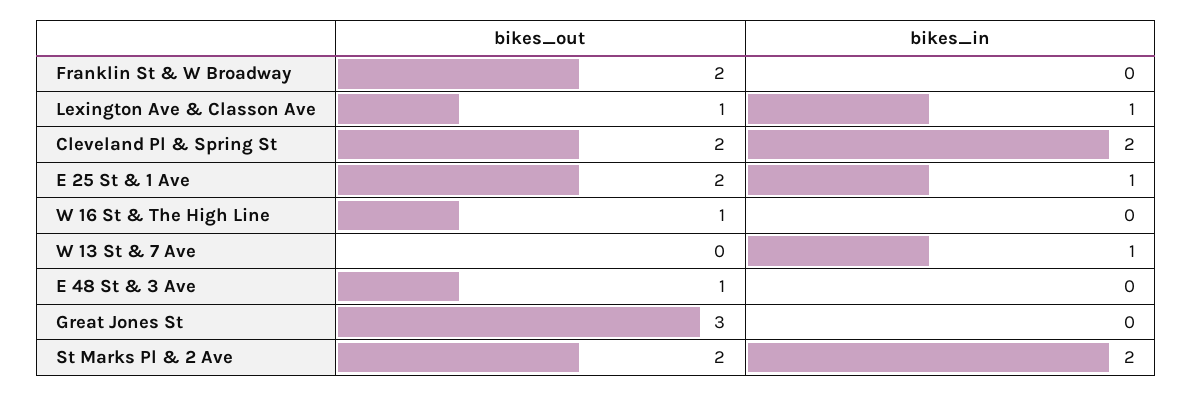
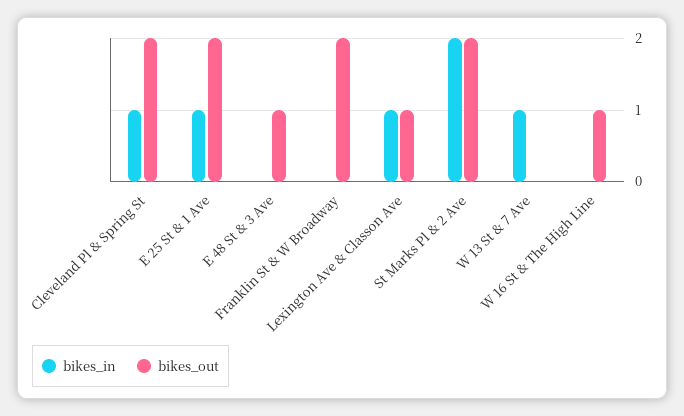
bikes_in, Cleveland Pl & Spring St: 2 -> 1
bikes_out, Great Jones St: 3 -> none
bikes_in, Great Jones St: 0 -> none

